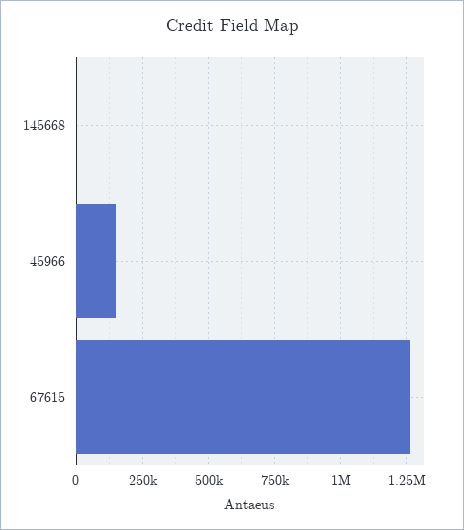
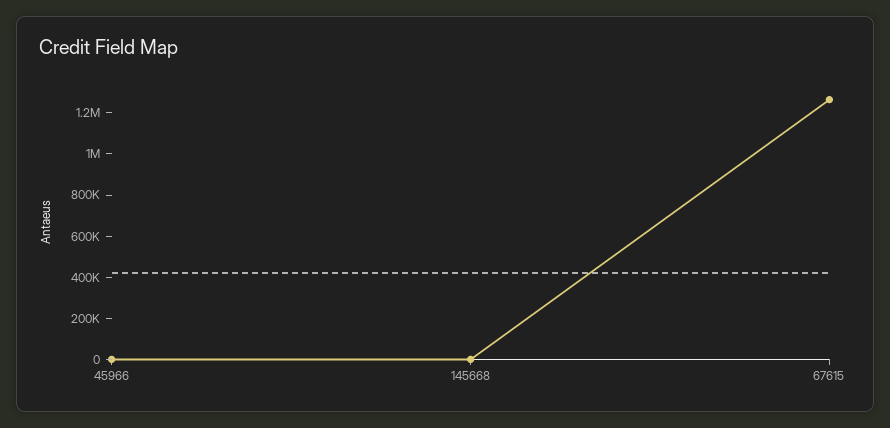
45966: 150000 -> 0

